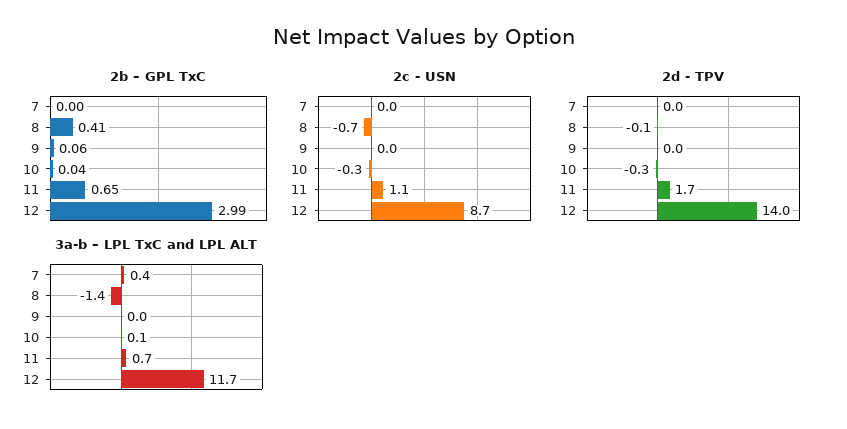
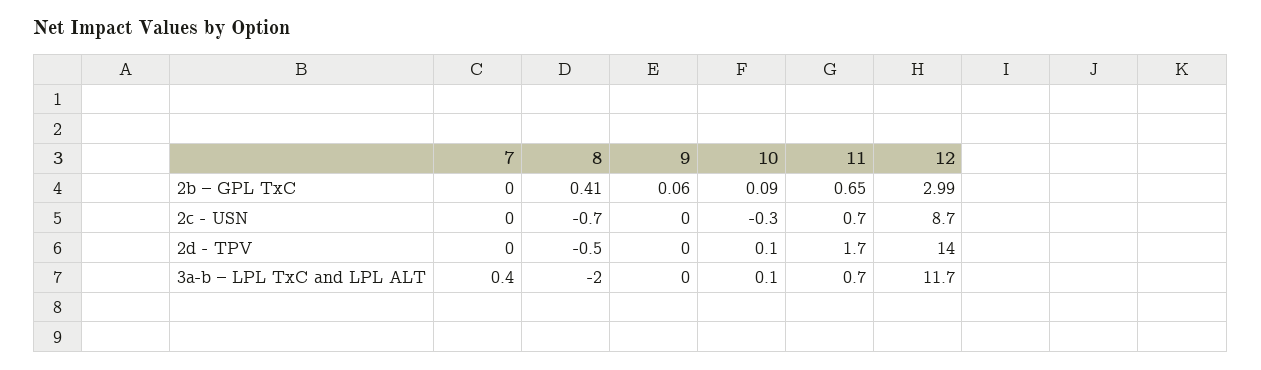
2b – GPL TxC, 10: 0.04 -> 0.09
2c - USN, 11: 1.1 -> 0.7
2d - TPV, 8: -0.1 -> -0.5
2d - TPV, 10: -0.3 -> 0.1
3a-b – LPL TxC and LPL ALT, 8: -1.4 -> -2

